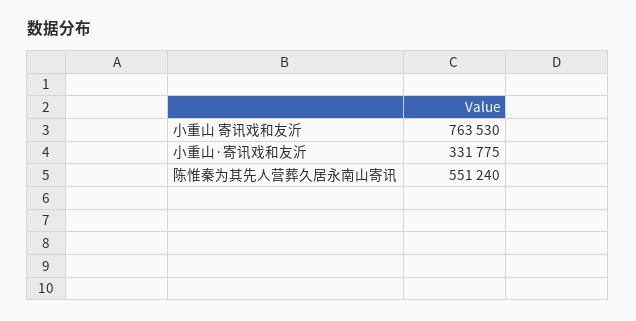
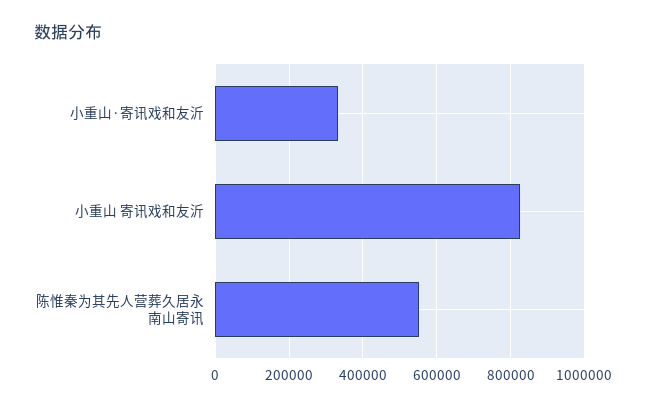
小重山 寄讯戏和友沂: 763530 -> 820000

